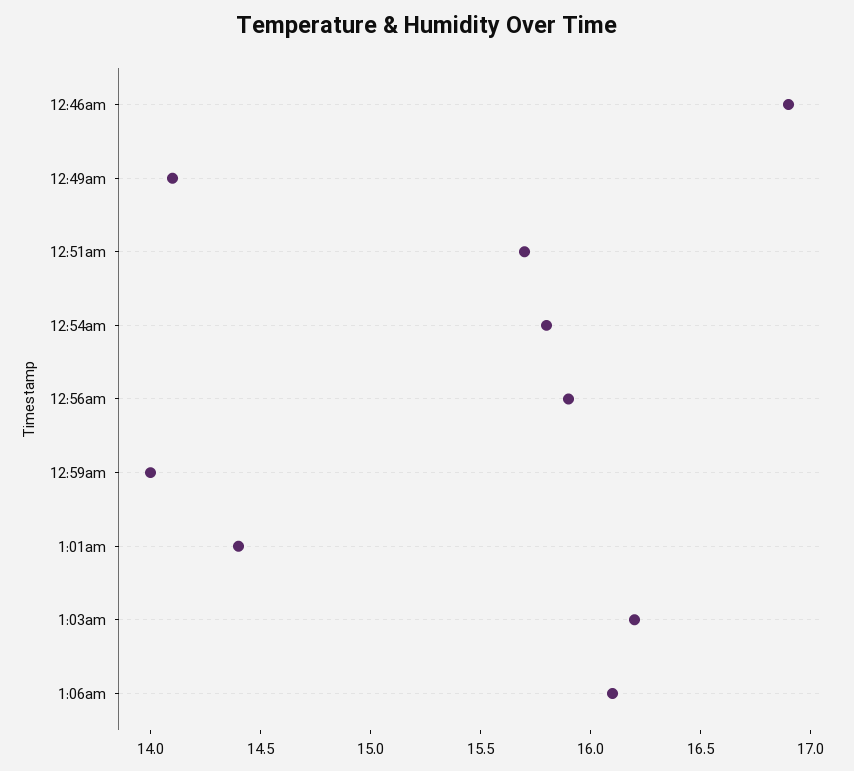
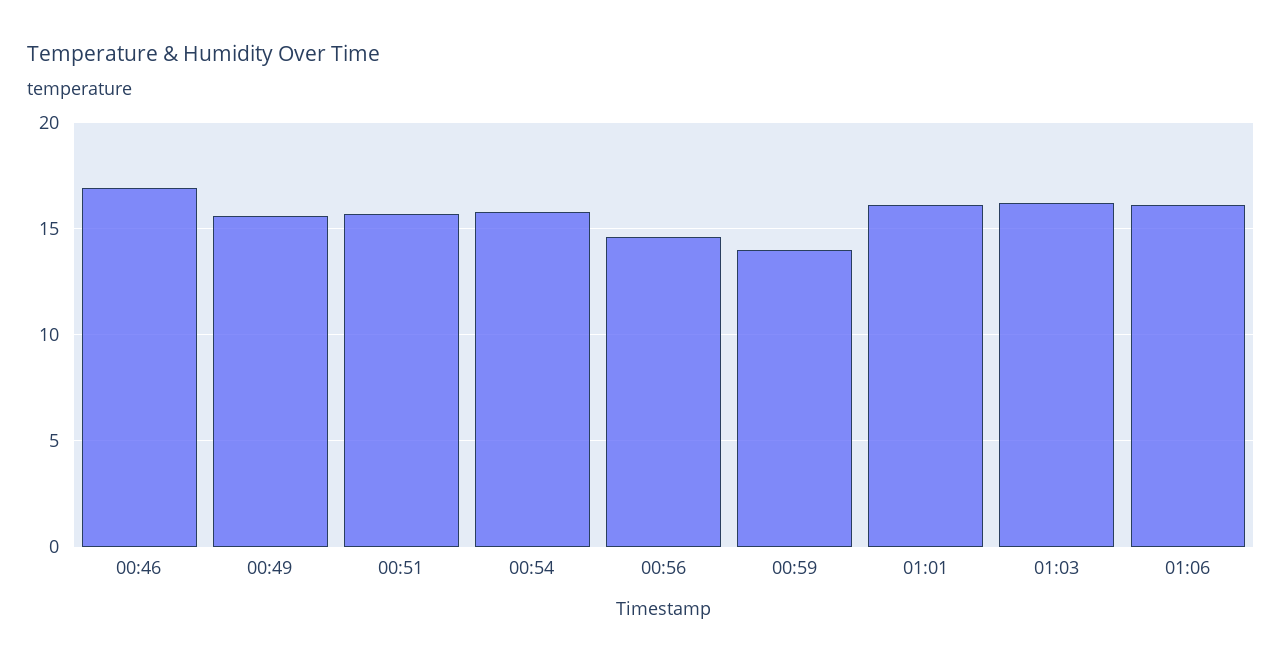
12:49am: 14.1 -> 15.5
12:56am: 15.9 -> 14.5
1:01am: 14.4 -> 16

